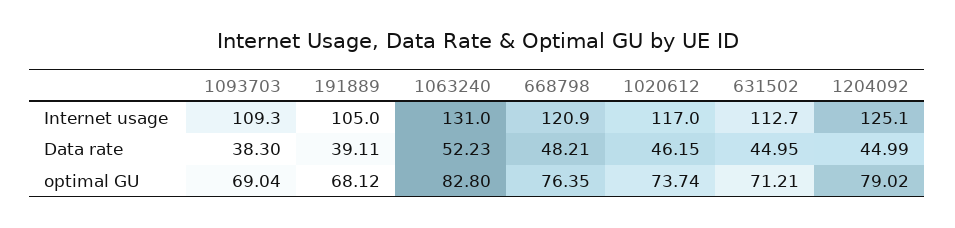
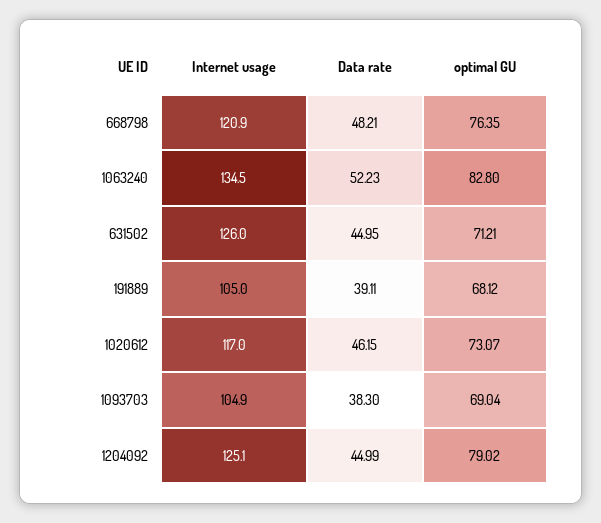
1093703, Internet usage: 109.3 -> 104.9
1063240, Internet usage: 131 -> 134.5
631502, Internet usage: 112.7 -> 126
1020612, optimal GU: 73.74 -> 73.07

